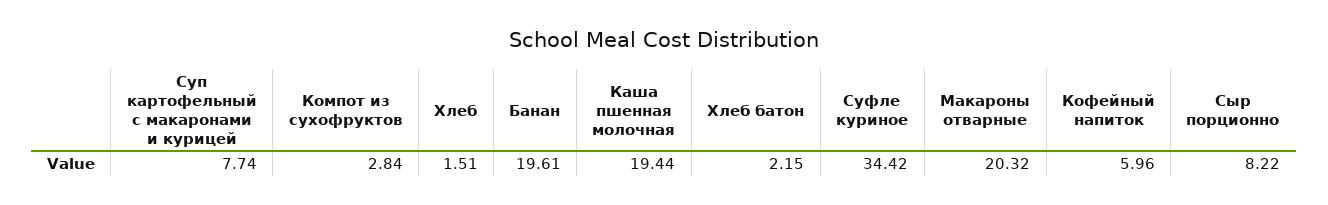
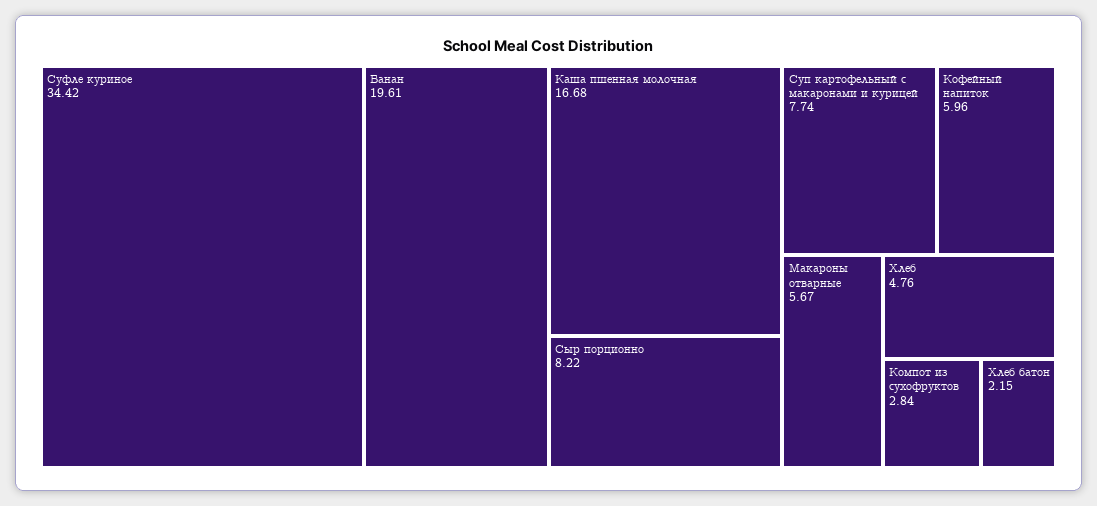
Хлеб: 1.51 -> 4.76
Каша пшенная молочная: 19.44 -> 16.68
Макароны отварные: 20.32 -> 5.67

